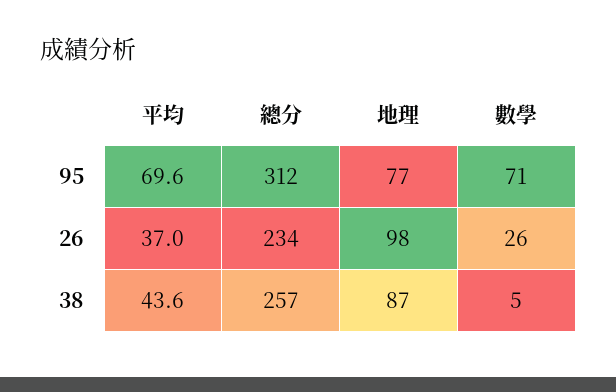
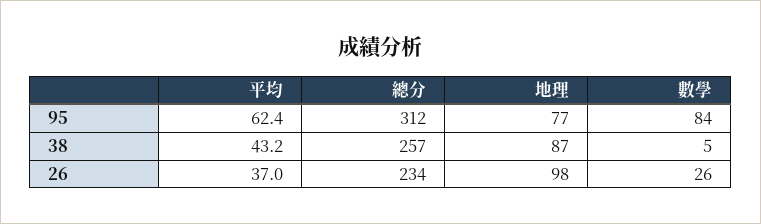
平均, 95: 69.6 -> 62.4
數學, 95: 71 -> 84
平均, 38: 43.6 -> 43.2

